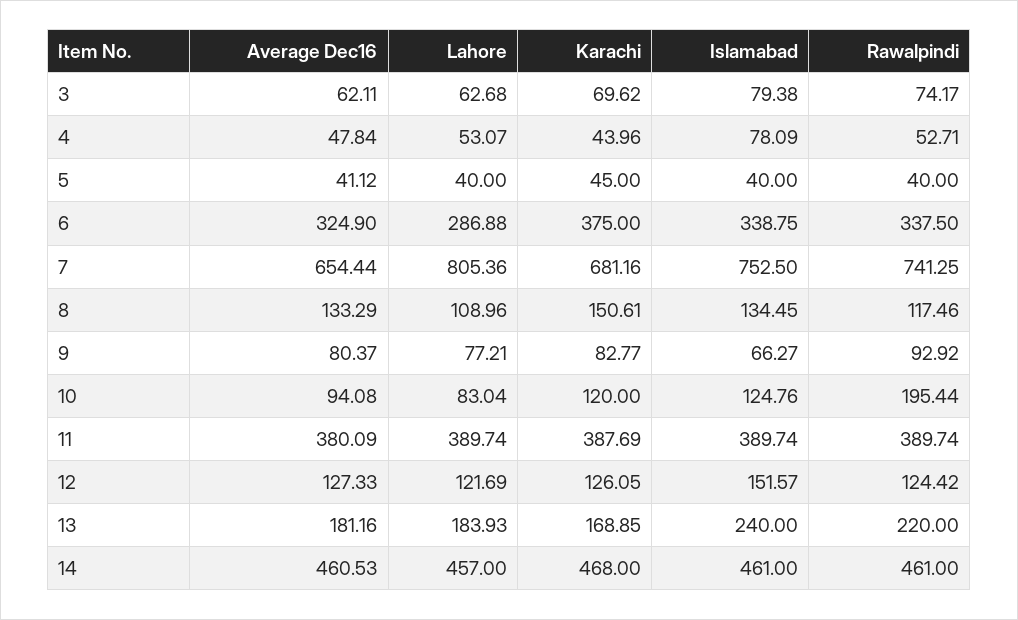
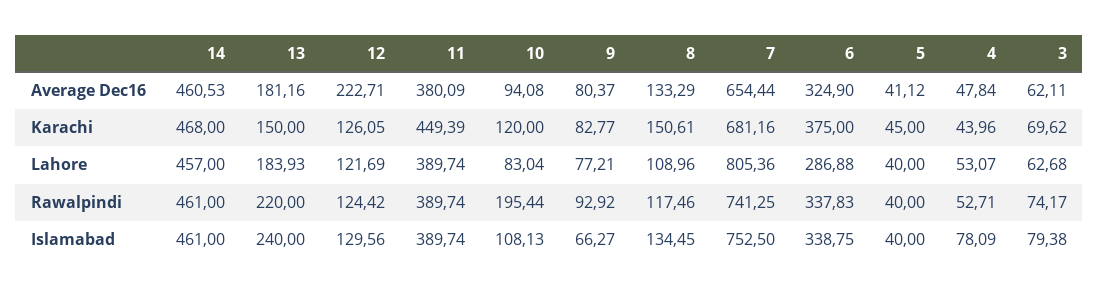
Rawalpindi, 6: 337.5 -> 337.83
Islamabad, 10: 124.76 -> 108.13
Karachi, 11: 387.69 -> 449.39
Average Dec16, 12: 127.33 -> 222.71
Islamabad, 12: 151.57 -> 129.56
Karachi, 13: 168.85 -> 150

